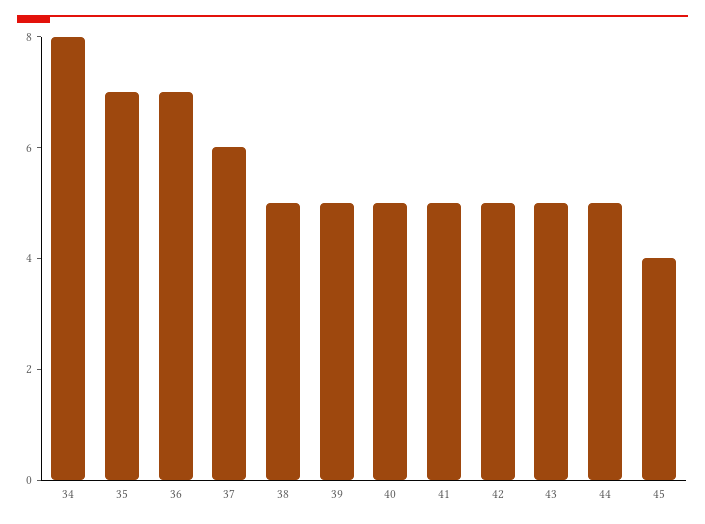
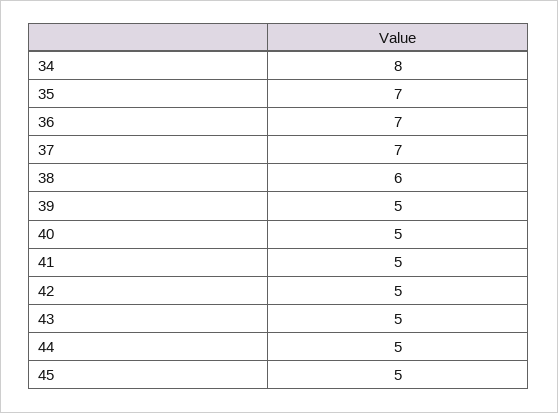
37: 6 -> 7
38: 5 -> 6
45: 4 -> 5

